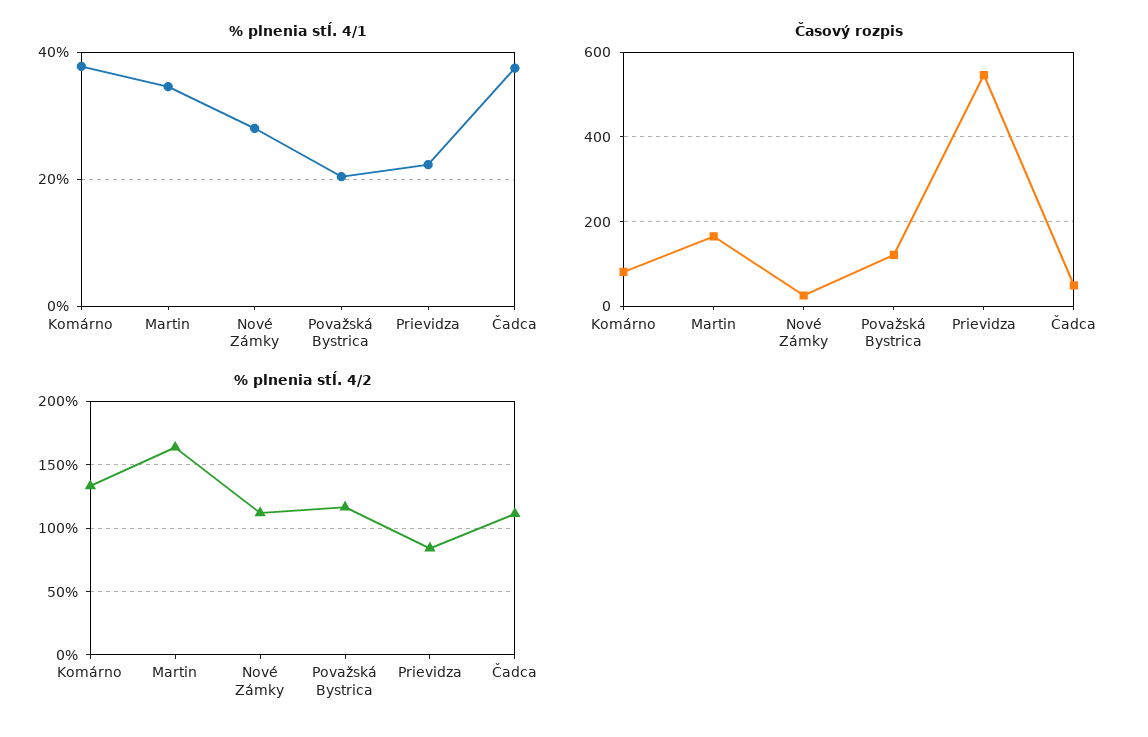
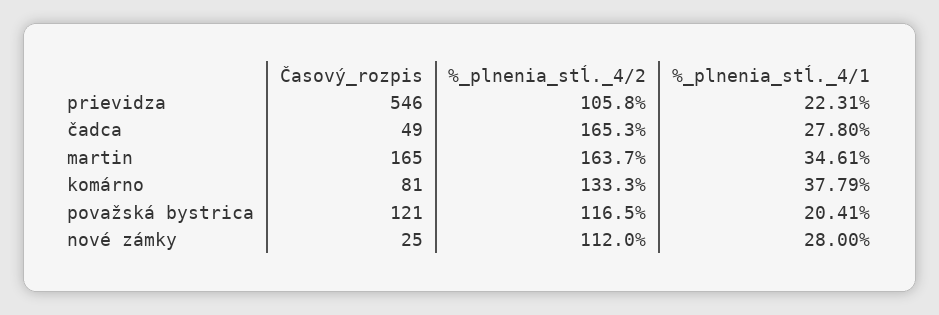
% plnenia stĺ. 4/1, Čadca: 38 -> 27.8
% plnenia stĺ. 4/2, Prievidza: 85 -> 105.8
% plnenia stĺ. 4/2, Čadca: 110 -> 165.3

